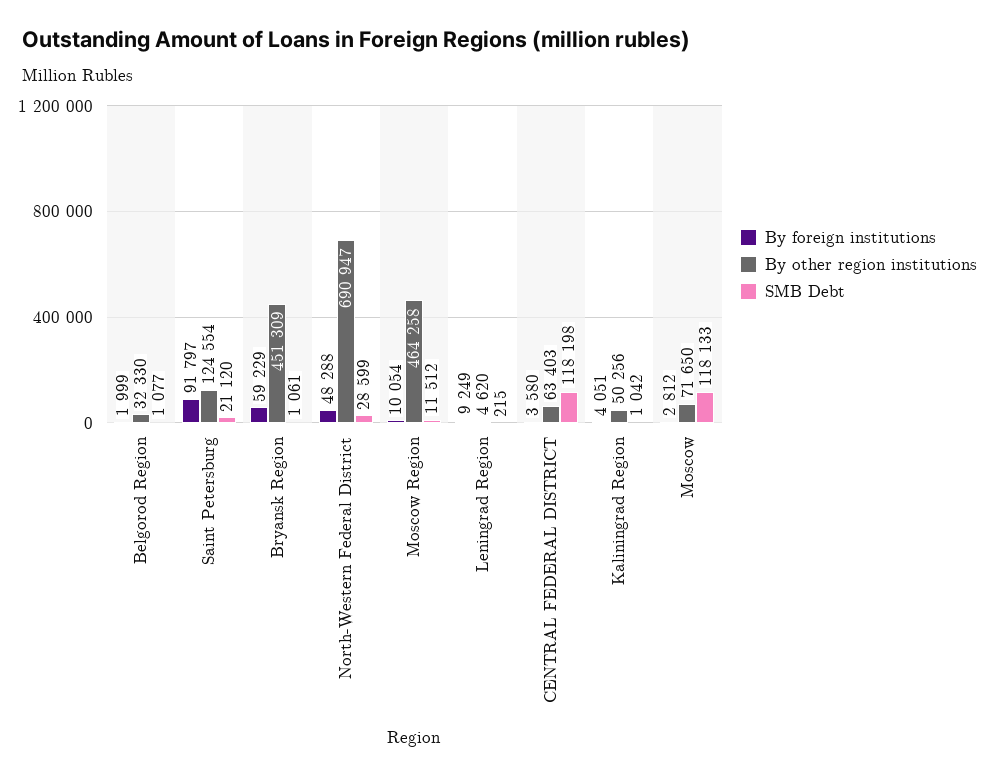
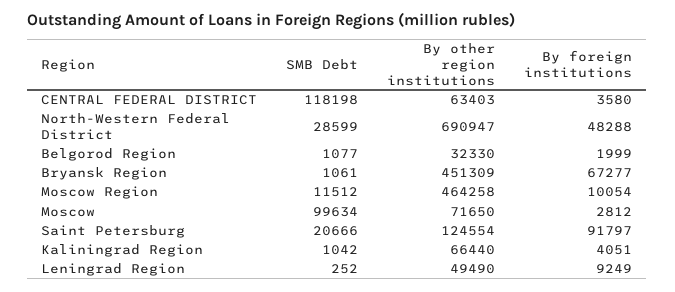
SMB Debt, Saint Petersburg: 21120 -> 20666
By foreign institutions, Bryansk Region: 59229 -> 67277
By other region institutions, Leningrad Region: 4620 -> 49490
SMB Debt, Leningrad Region: 215 -> 252
By other region institutions, Kaliningrad Region: 50256 -> 66440
SMB Debt, Moscow: 118133 -> 99634

